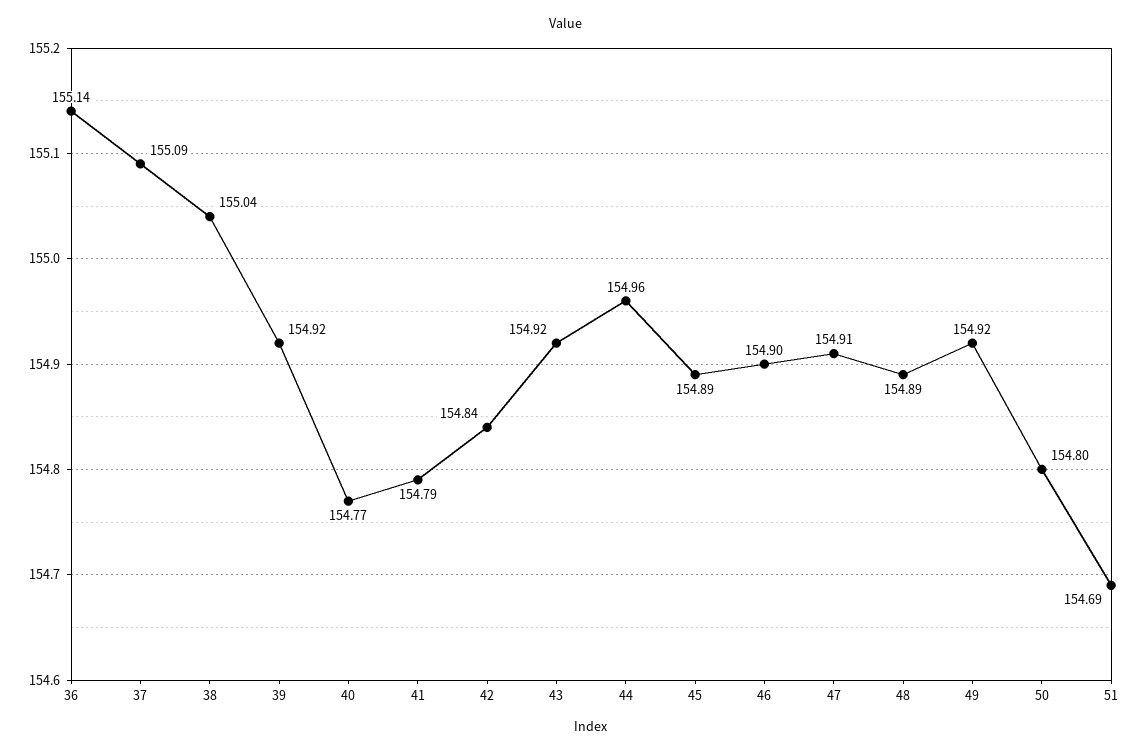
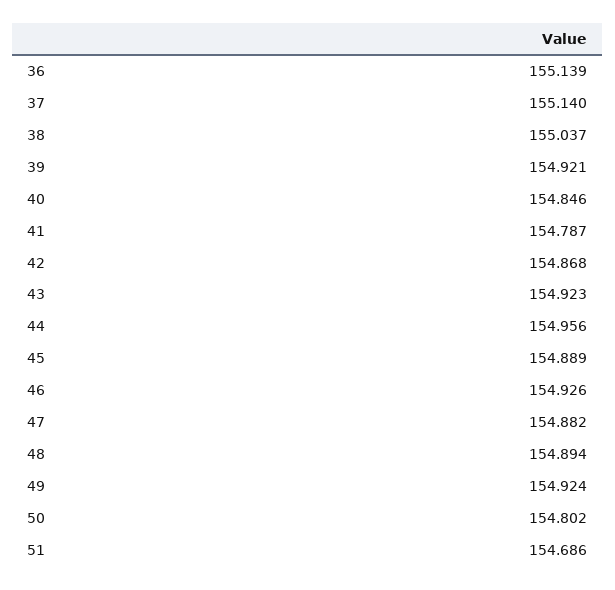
37: 155.09 -> 155.14
40: 154.77 -> 154.846
42: 154.84 -> 154.868
46: 154.9 -> 154.926
47: 154.91 -> 154.882

